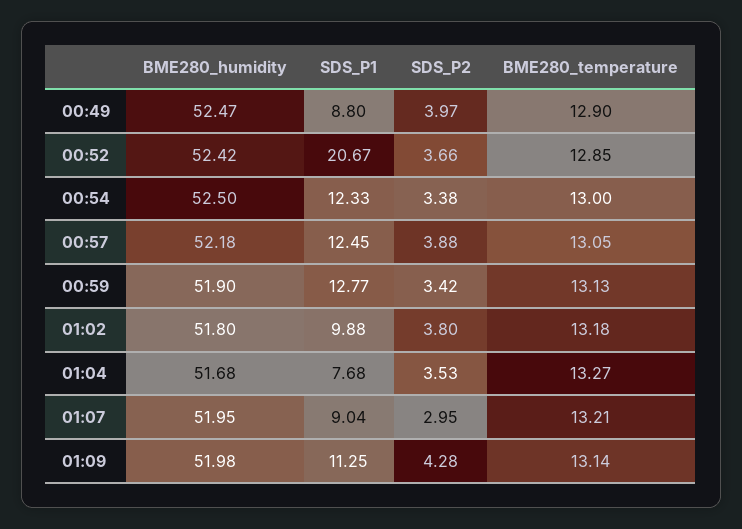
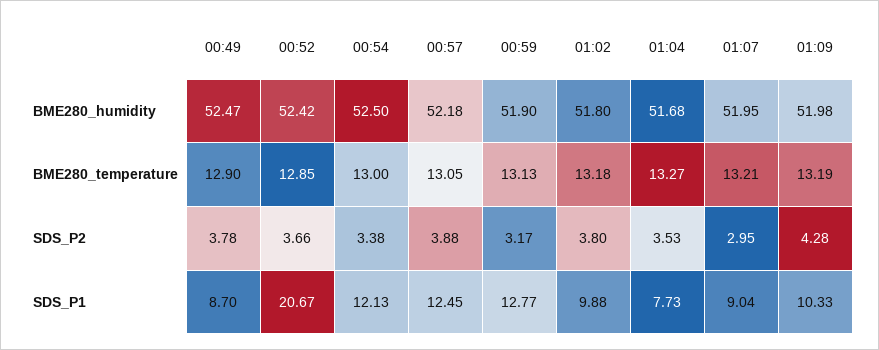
SDS_P1, 00:49: 8.8 -> 8.7
SDS_P2, 00:49: 3.97 -> 3.78
SDS_P1, 00:54: 12.33 -> 12.13
SDS_P2, 00:59: 3.42 -> 3.17
SDS_P1, 01:04: 7.68 -> 7.73
SDS_P1, 01:09: 11.25 -> 10.33
BME280_temperature, 01:09: 13.14 -> 13.19

